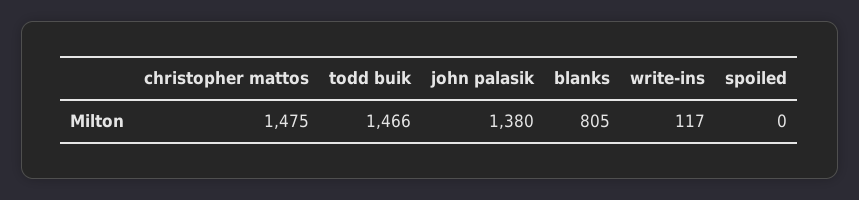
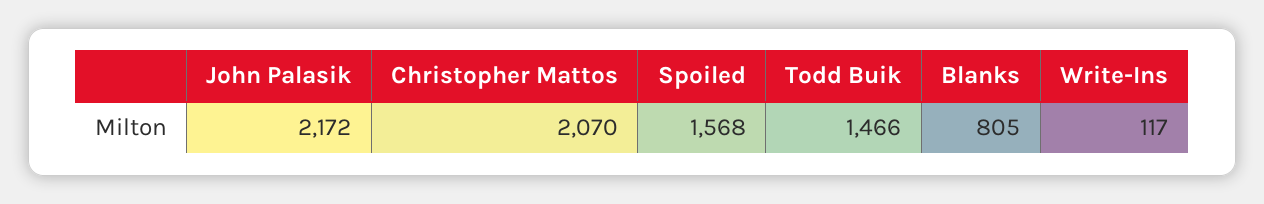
christopher mattos: 1475 -> 2070
john palasik: 1380 -> 2172
spoiled: 0 -> 1568

